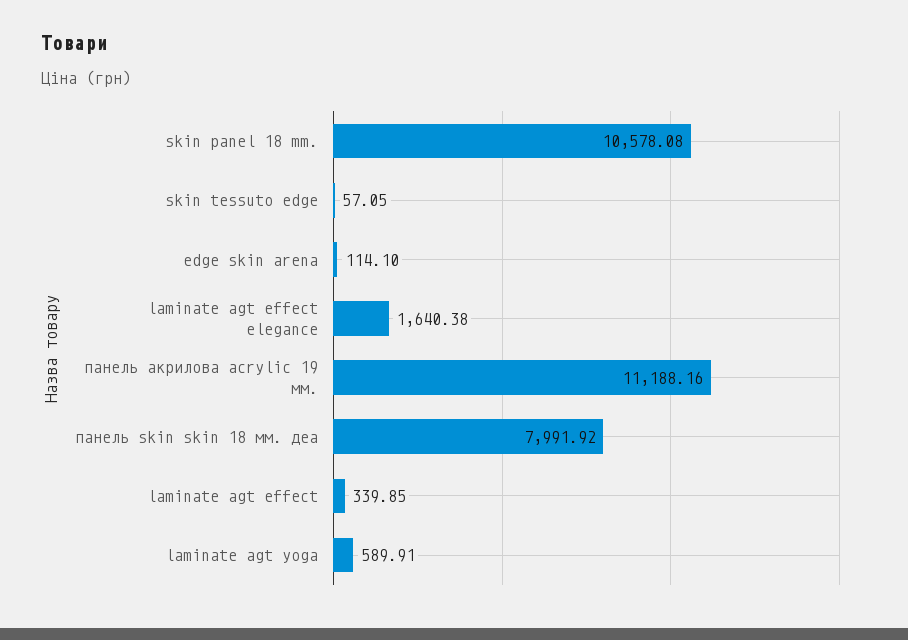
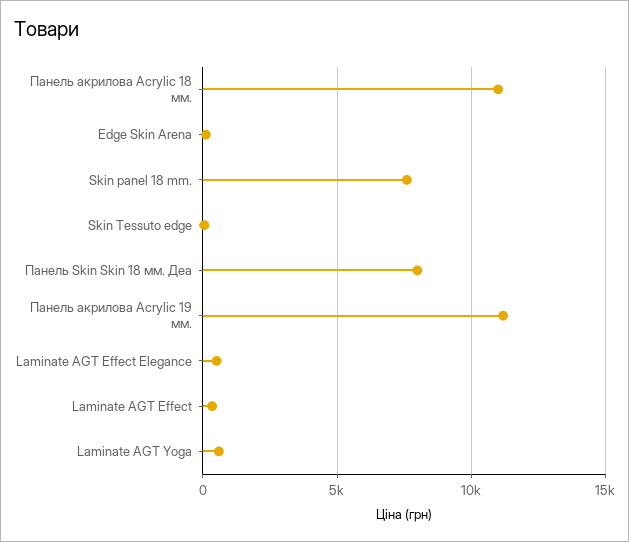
skin panel 18 mm.: 10578.08 -> 7500
laminate agt effect elegance: 1640.38 -> 500
Панель акрилова Acrylic 18 мм.: none -> 11000

